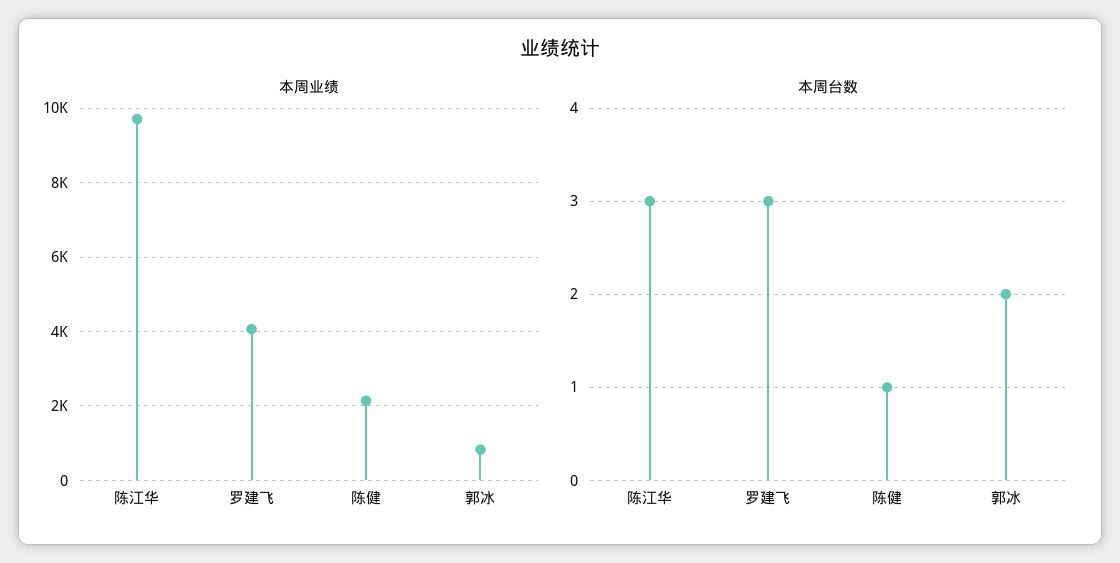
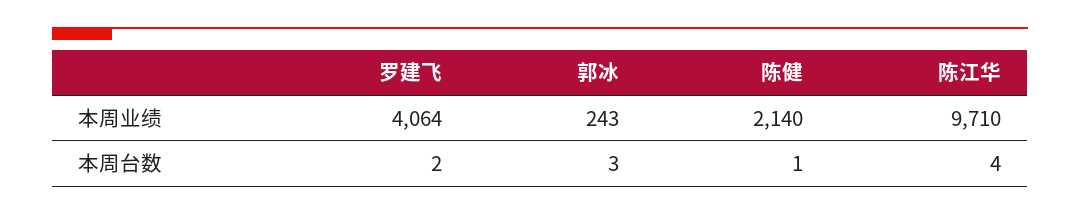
本周业绩, 郭冰: 800 -> 243
本周台数, 陈江华: 3 -> 4
本周台数, 罗建飞: 3 -> 2
本周台数, 郭冰: 2 -> 3

